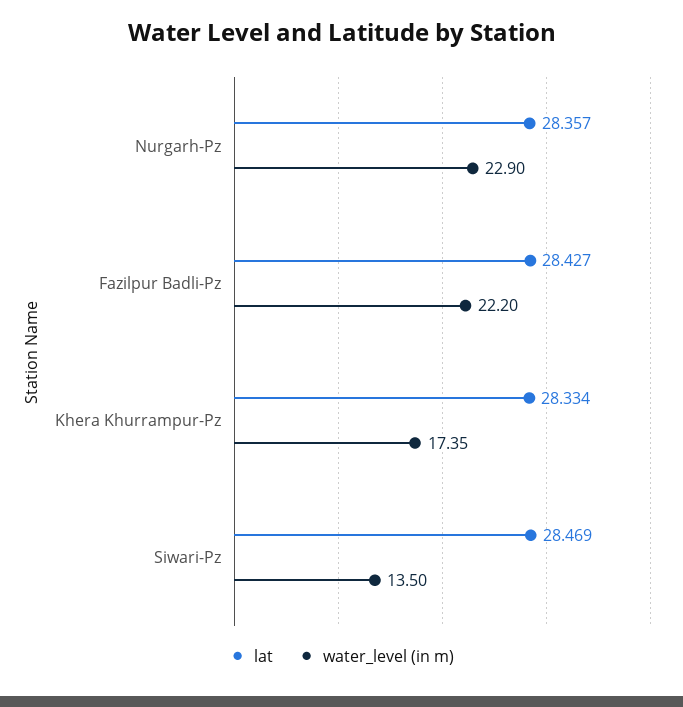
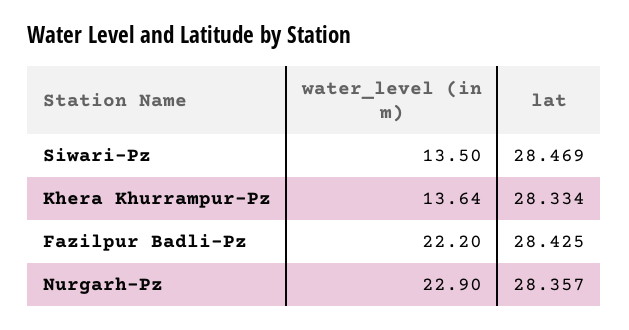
lat, Fazilpur Badli-Pz: 28.427 -> 28.425
water_level (in m), Khera Khurrampur-Pz: 17.35 -> 13.64

